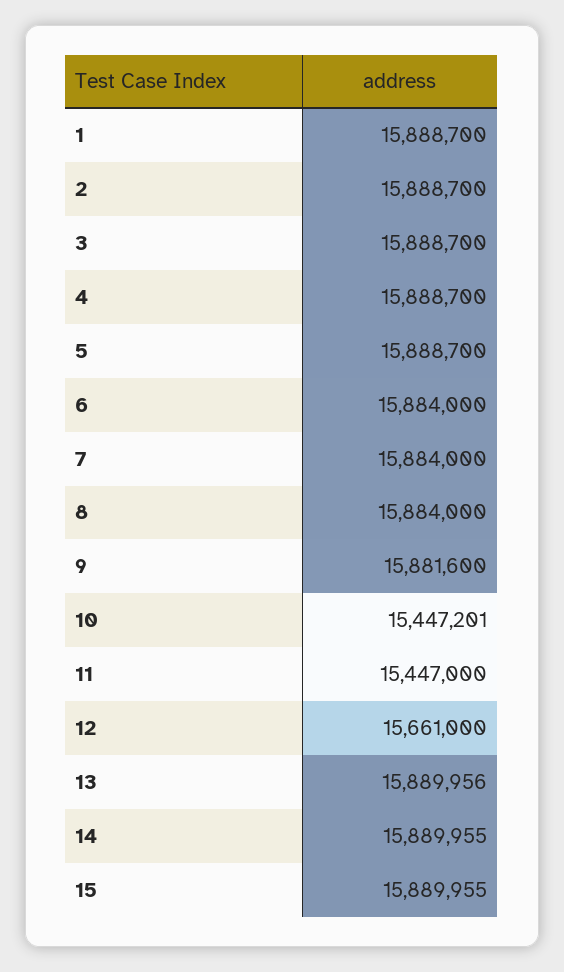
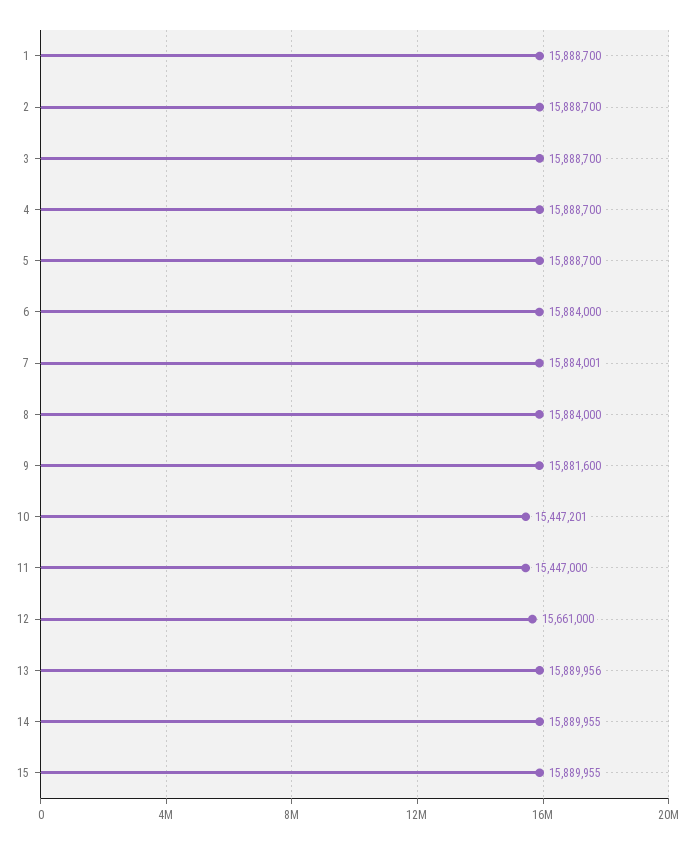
7: 15884000 -> 15884001

